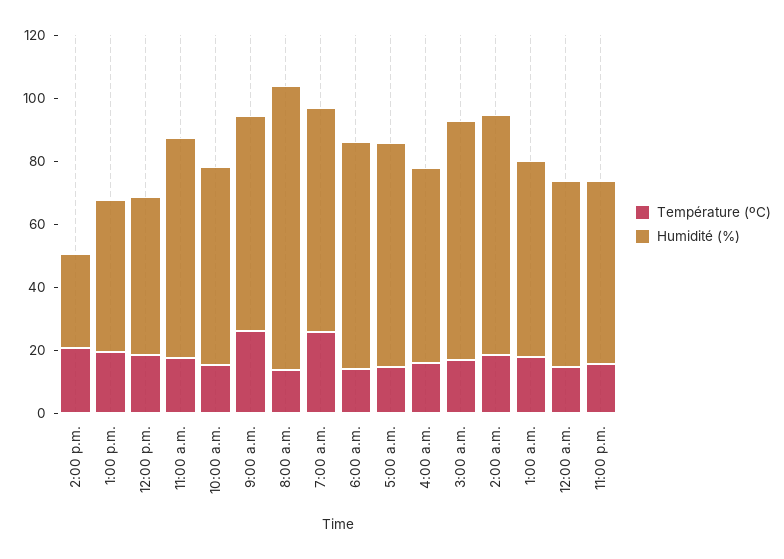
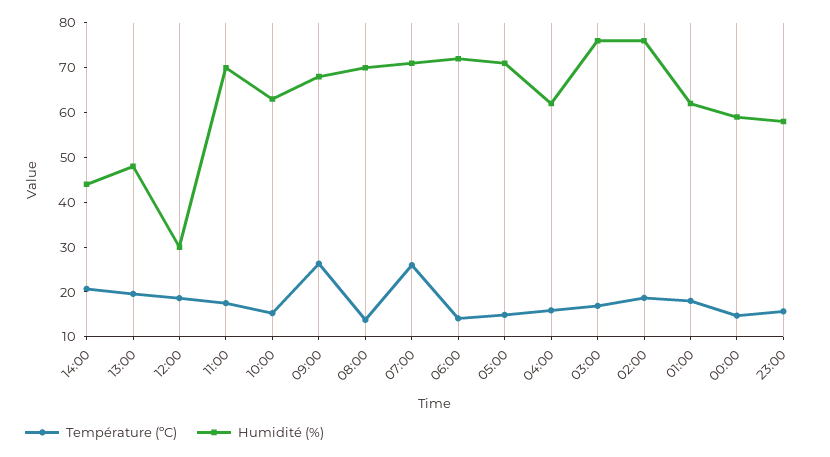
Humidité (%), 2:00 p.m.: 30 -> 44
Humidité (%), 12:00 p.m.: 50 -> 30
Humidité (%), 8:00 a.m.: 90 -> 70

